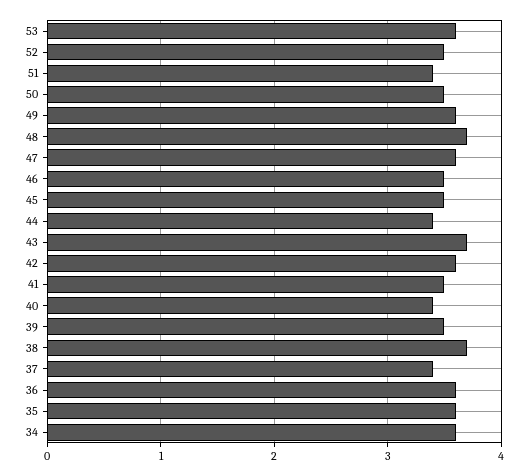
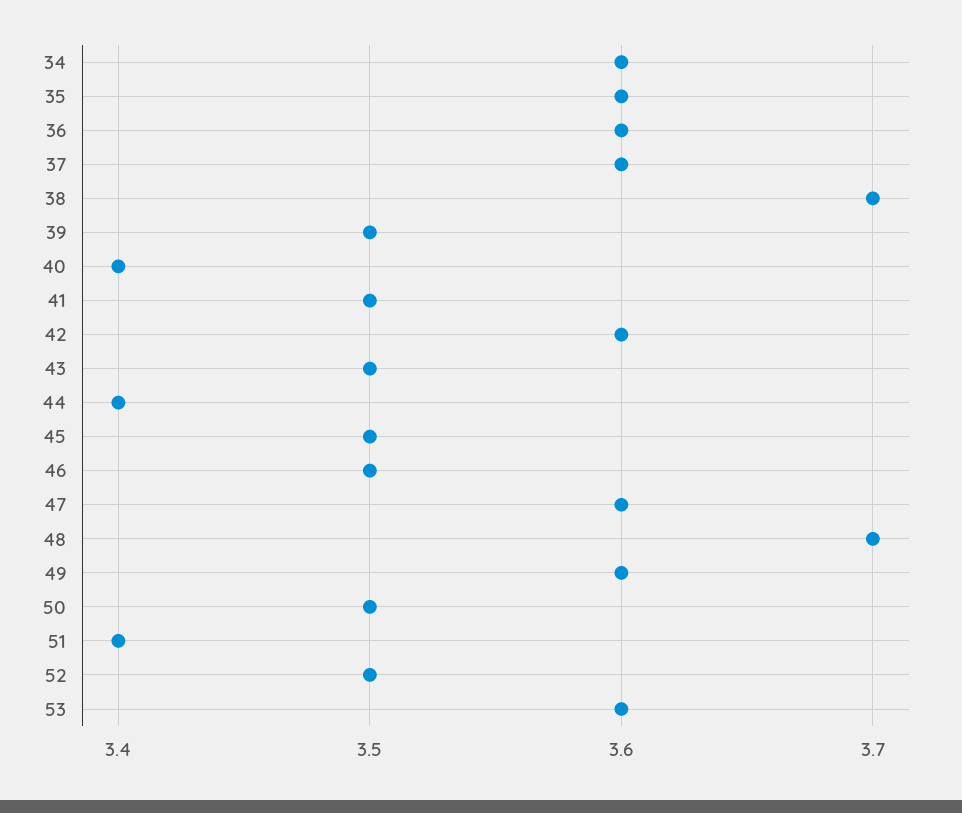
43: 3.7 -> 3.5
37: 3.4 -> 3.6

